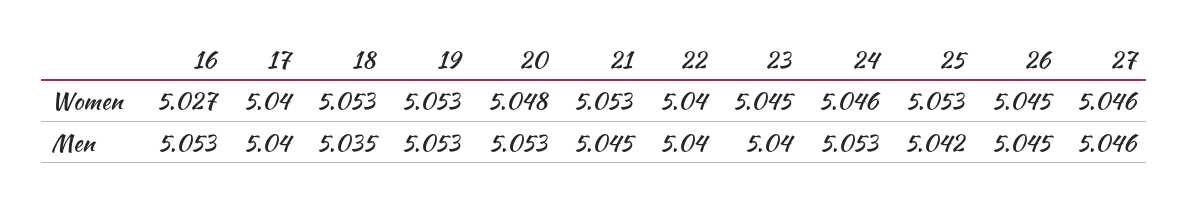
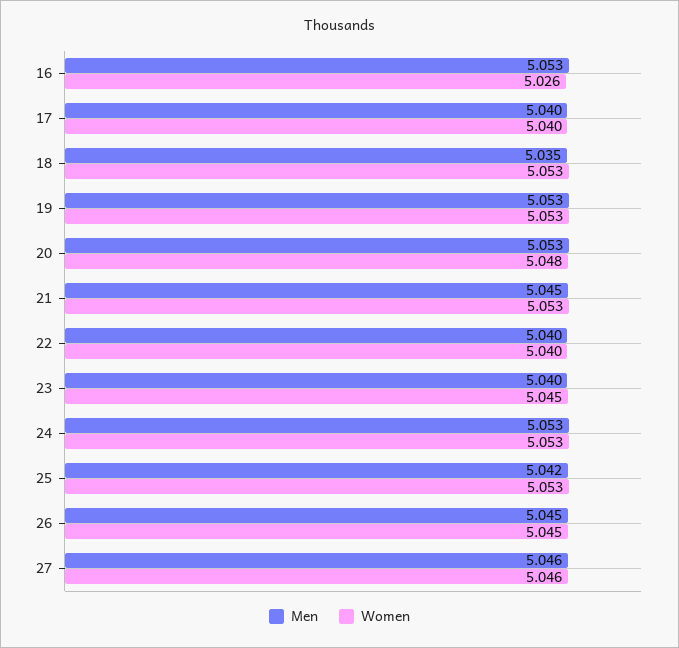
Women, 16: 5.027 -> 5.026
Women, 24: 5.046 -> 5.053

